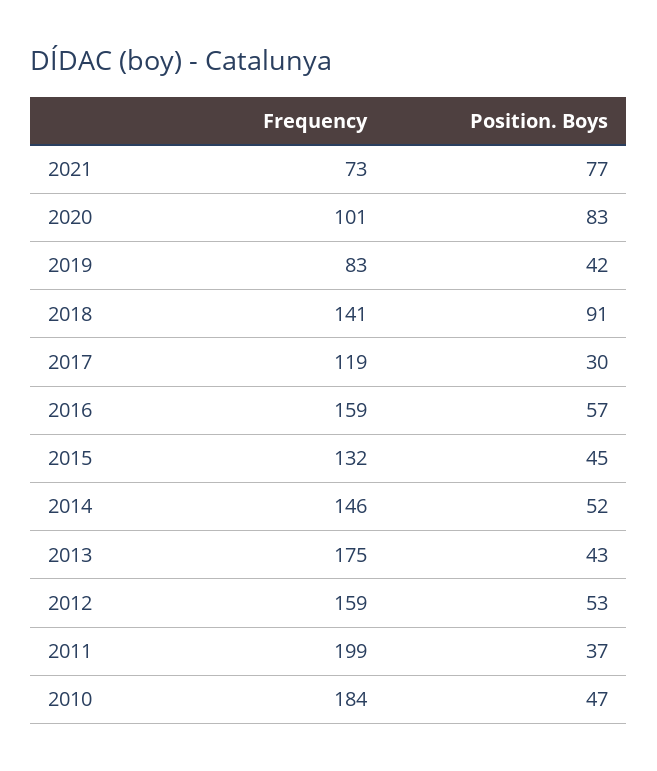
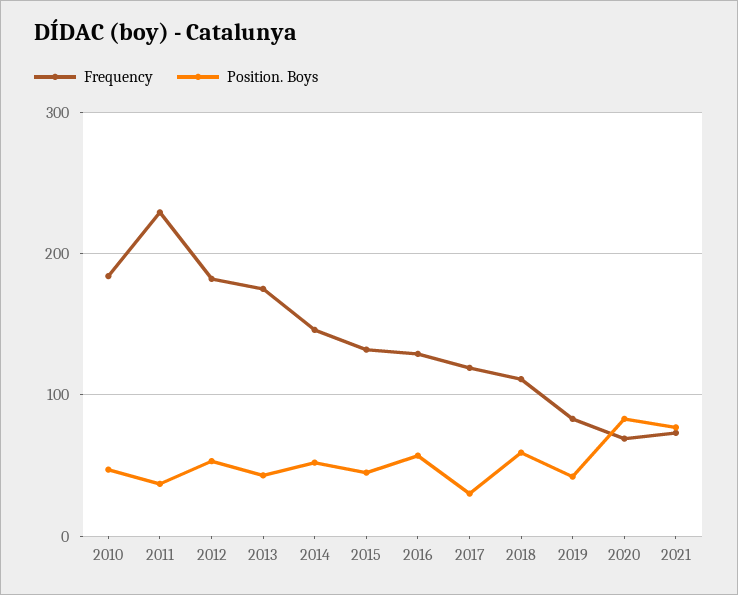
Frequency, 2020: 101 -> 70
Frequency, 2018: 141 -> 110
Position. Boys, 2018: 91 -> 60
Frequency, 2016: 159 -> 130
Frequency, 2012: 159 -> 180
Frequency, 2011: 199 -> 230

